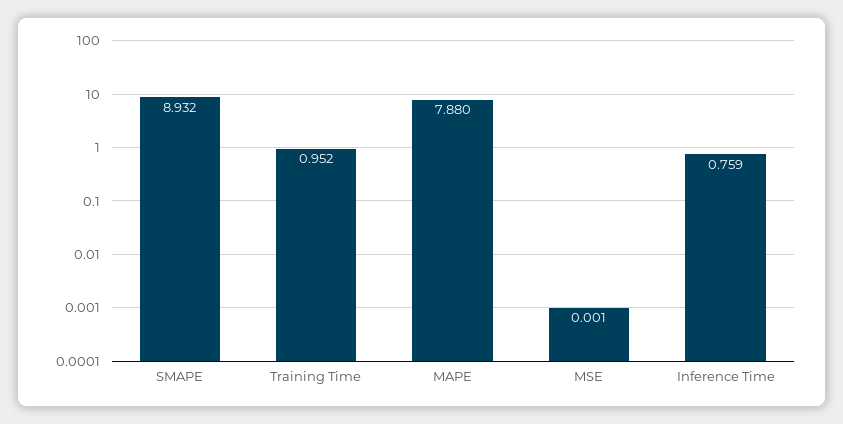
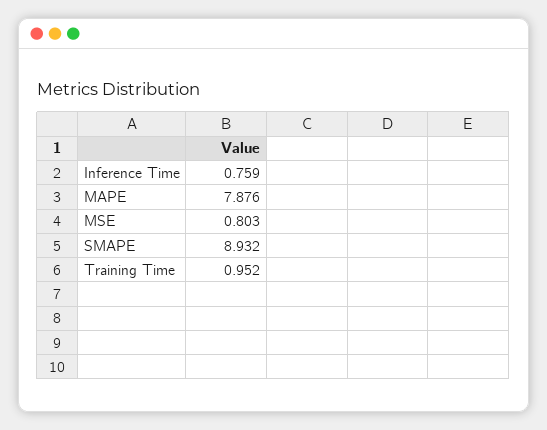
MAPE: 7.88 -> 7.876
MSE: 0.001 -> 0.803

